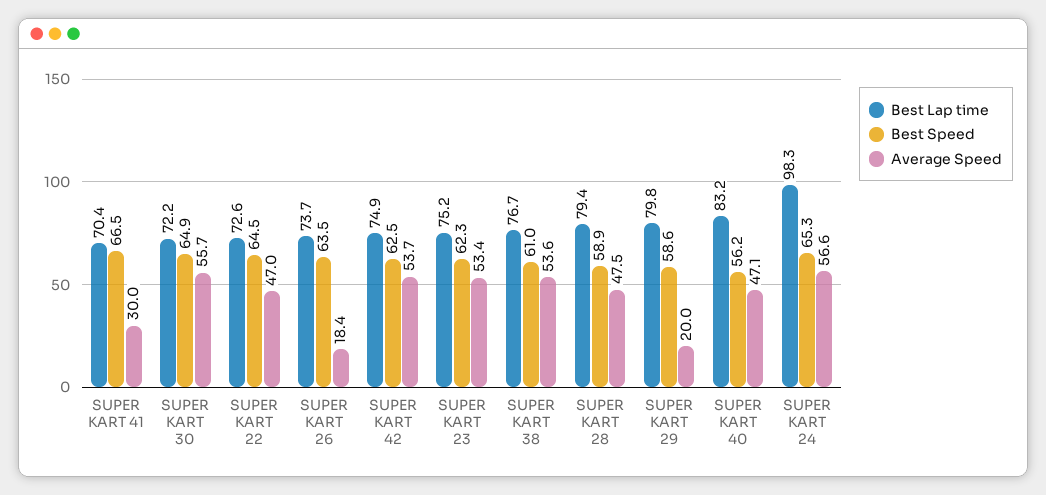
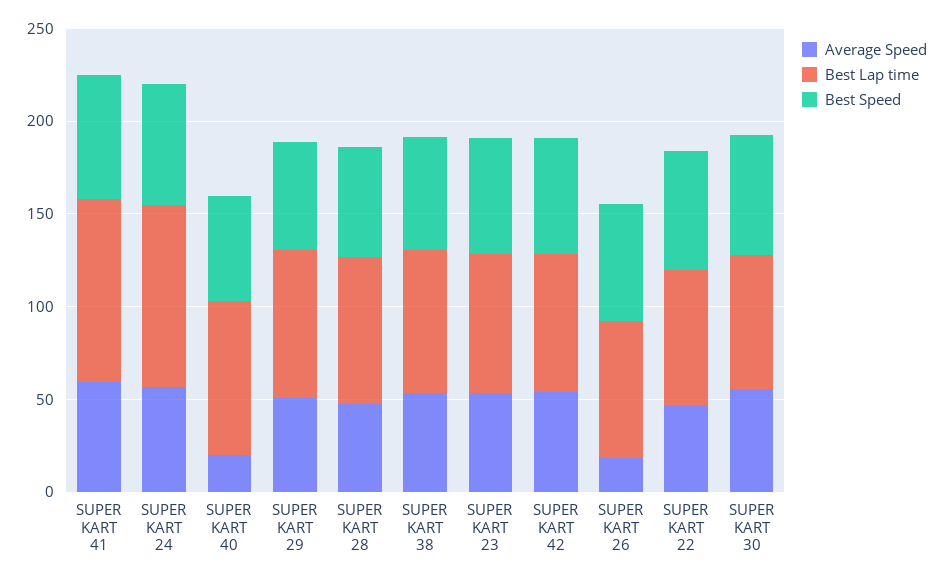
Best Lap time, SUPER KART 41: 70.4 -> 100
Average Speed, SUPER KART 41: 30 -> 60
Average Speed, SUPER KART 29: 20 -> 50
Average Speed, SUPER KART 40: 47.1 -> 20

